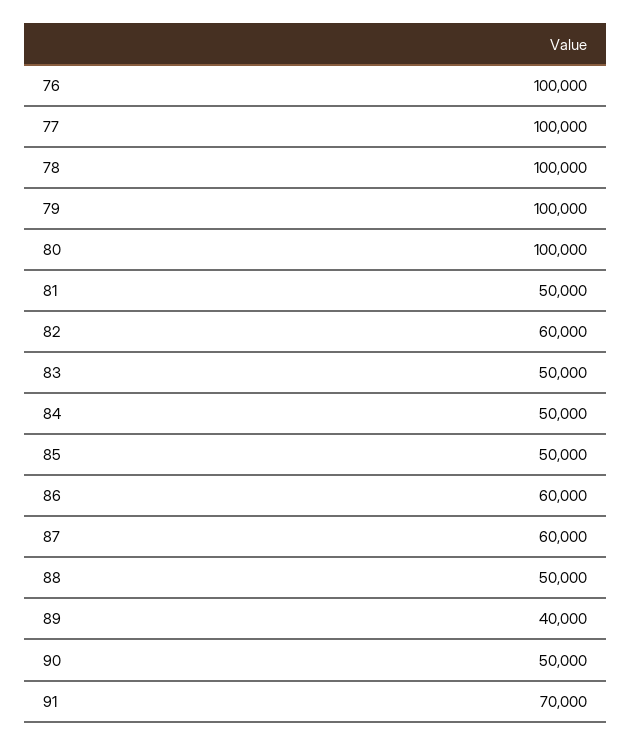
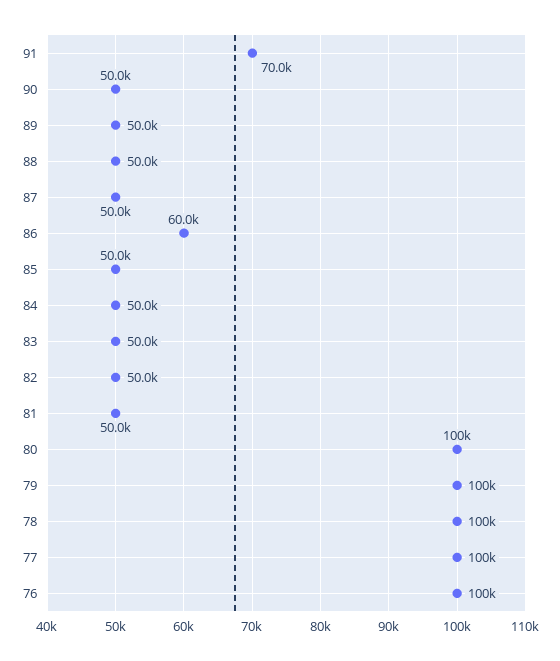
82: 60000 -> 50000
87: 60000 -> 50000
89: 40000 -> 50000

